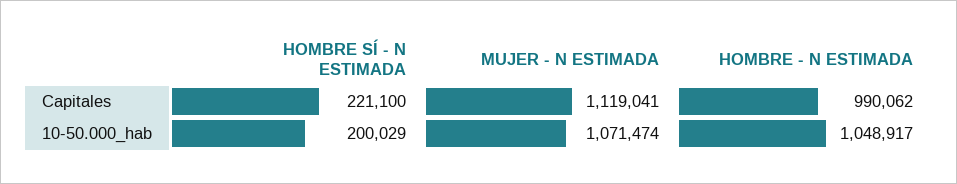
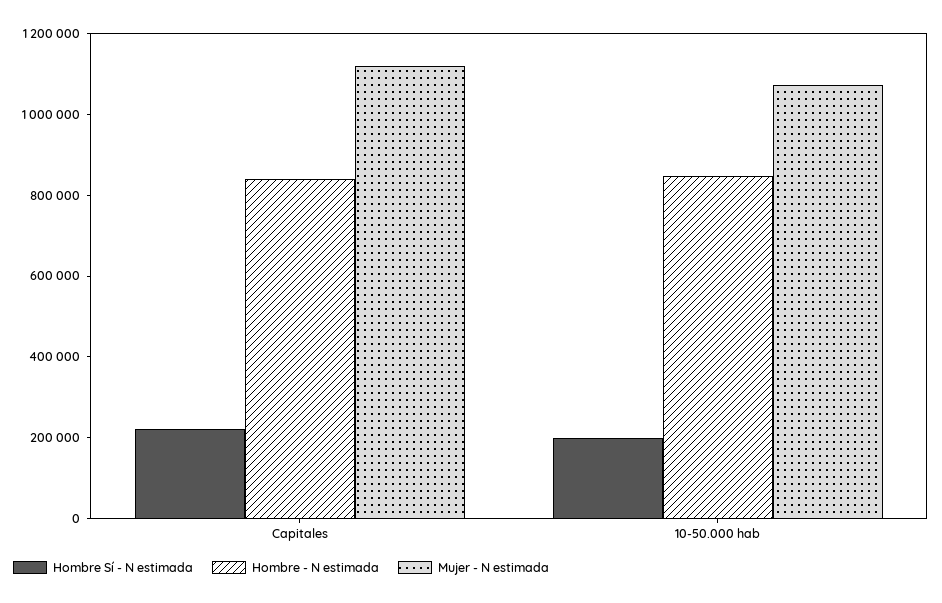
HOMBRE - N ESTIMADA, Capitales: 990062 -> 850000
HOMBRE - N ESTIMADA, 10-50.000_hab: 1048917 -> 850000

